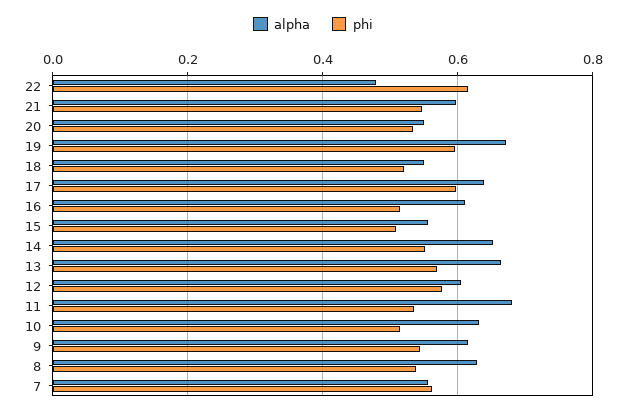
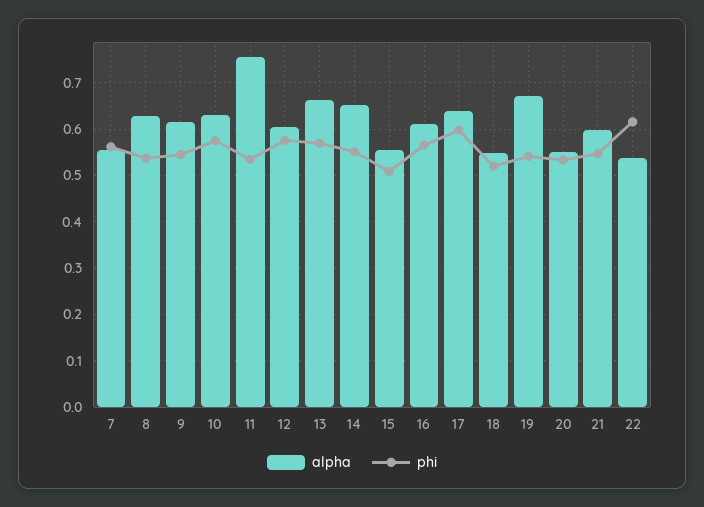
alpha, 22: 0.48 -> 0.54
phi, 19: 0.6 -> 0.54
phi, 16: 0.52 -> 0.56
alpha, 11: 0.68 -> 0.76
phi, 10: 0.52 -> 0.58

